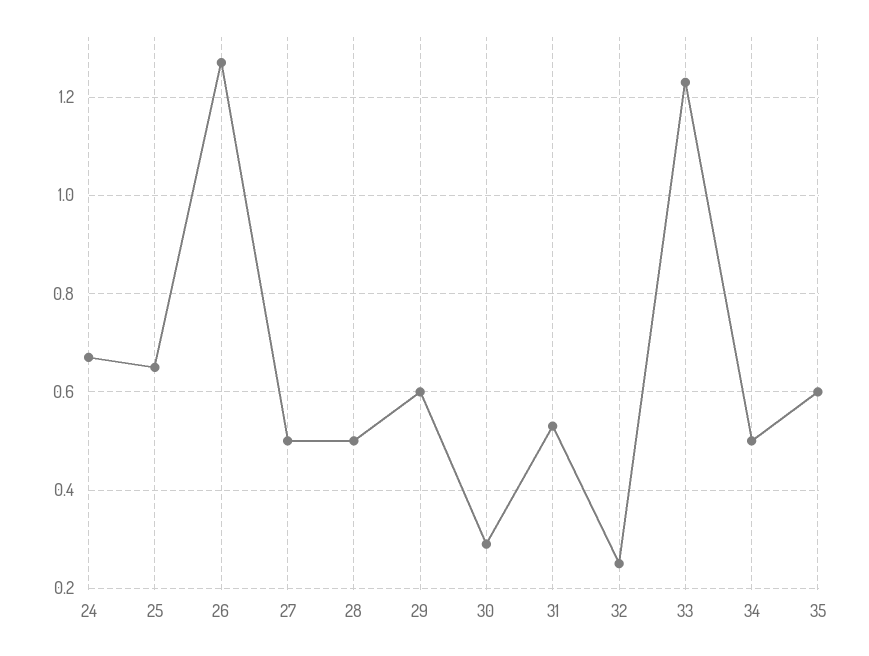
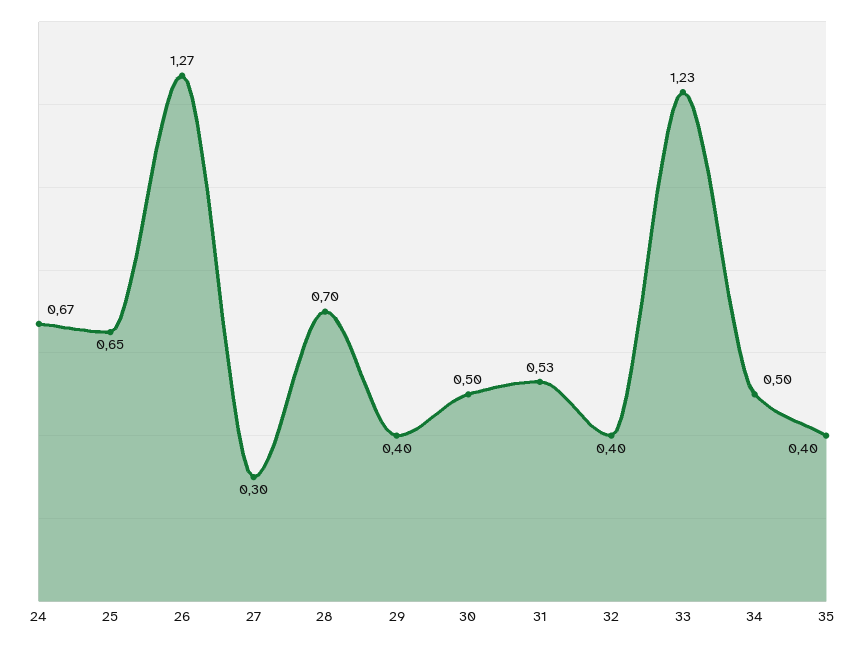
27: 0.5 -> 0.3
28: 0.5 -> 0.7
29: 0.6 -> 0.4
30: 0.3 -> 0.5
32: 0.25 -> 0.4
35: 0.6 -> 0.4

